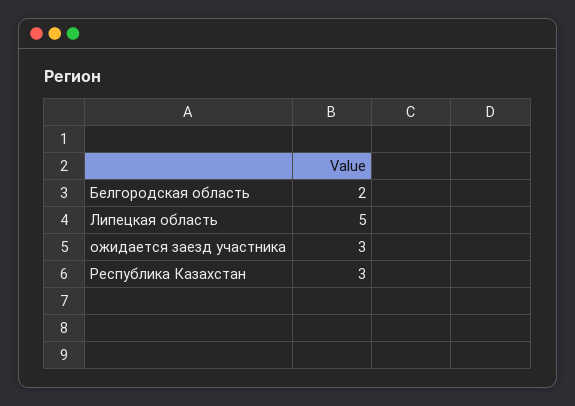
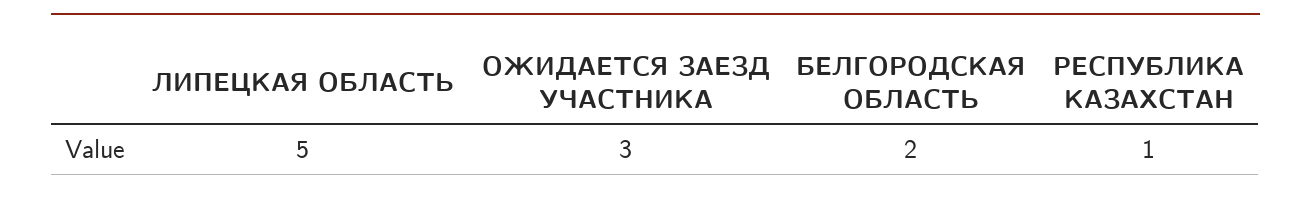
Республика Казахстан: 3 -> 1

